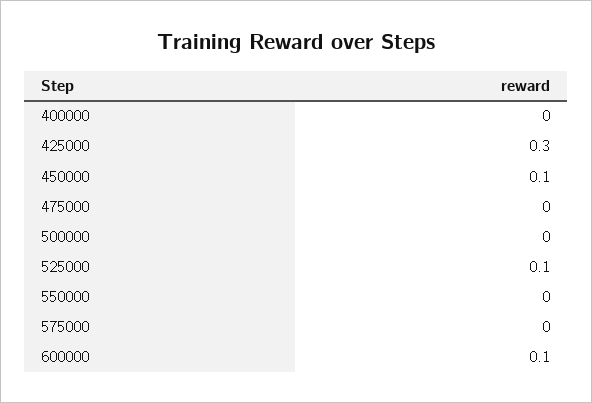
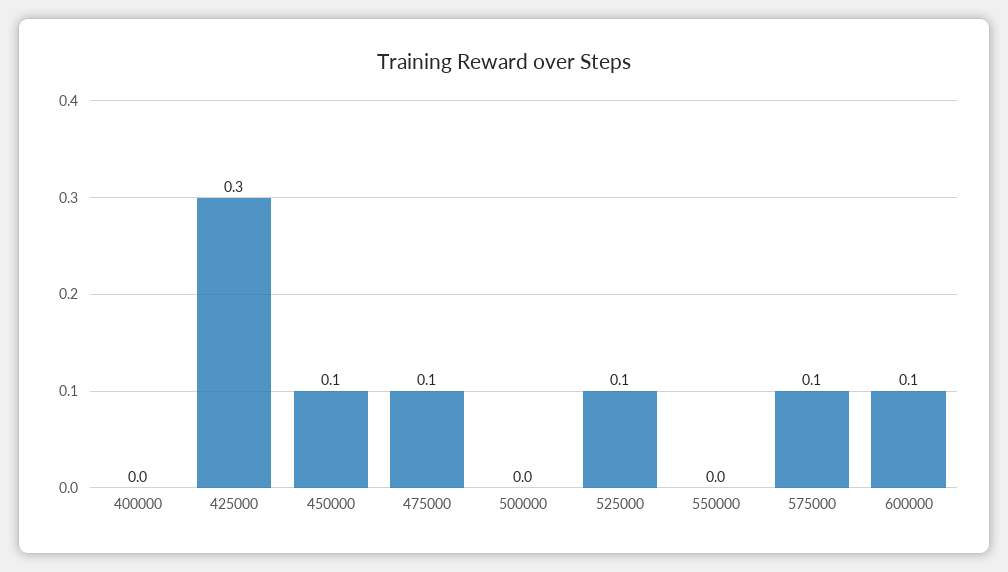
475000: 0 -> 0.1
575000: 0 -> 0.1

